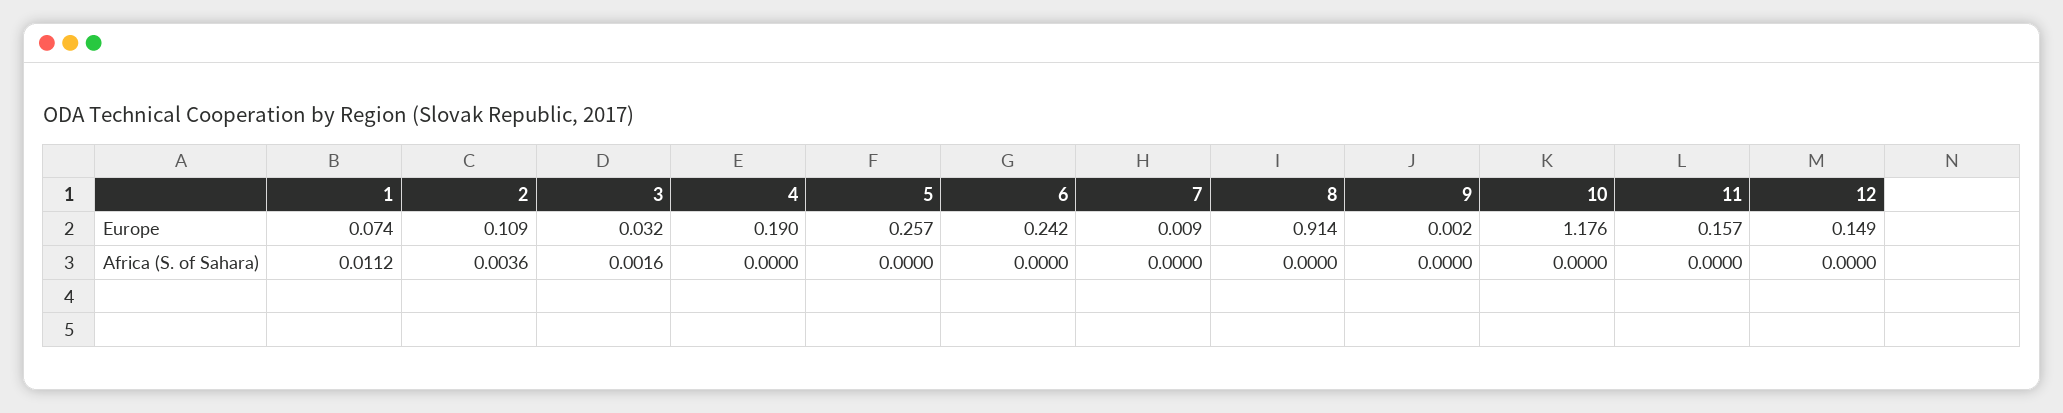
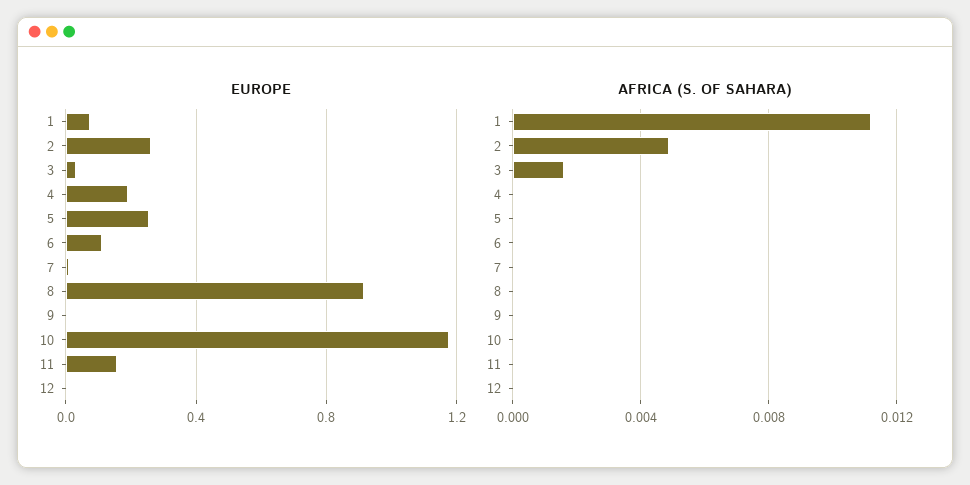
Europe, 2: 0.109 -> 0.25
Europe, 6: 0.242 -> 0.1
Europe, 12: 0.149 -> 0
Africa (S. of Sahara), 2: 0.0036 -> 0.005

